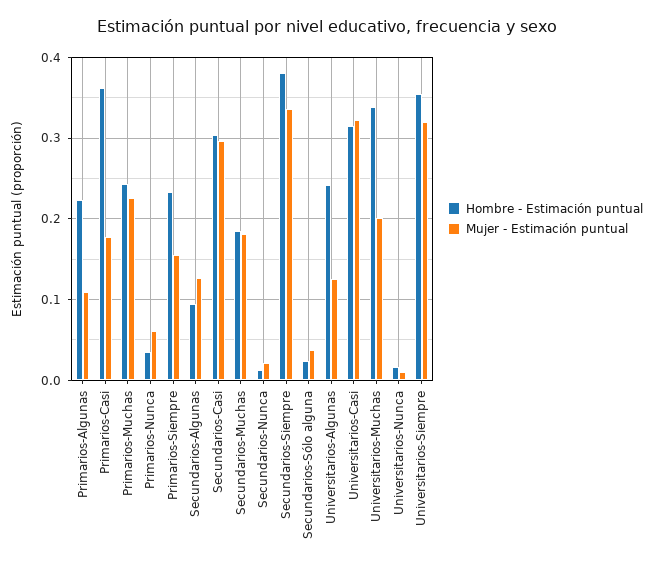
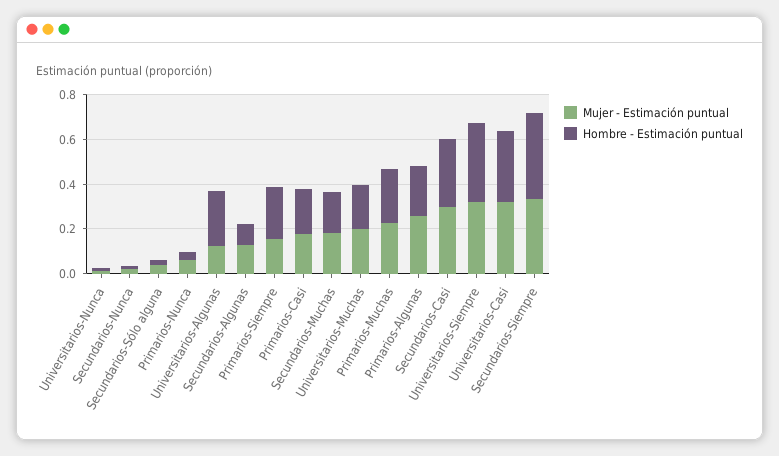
Mujer - Estimación puntual, Primarios-Algunas: 0.11 -> 0.25
Hombre - Estimación puntual, Primarios-Casi: 0.36 -> 0.2
Hombre - Estimación puntual, Universitarios-Muchas: 0.34 -> 0.2

